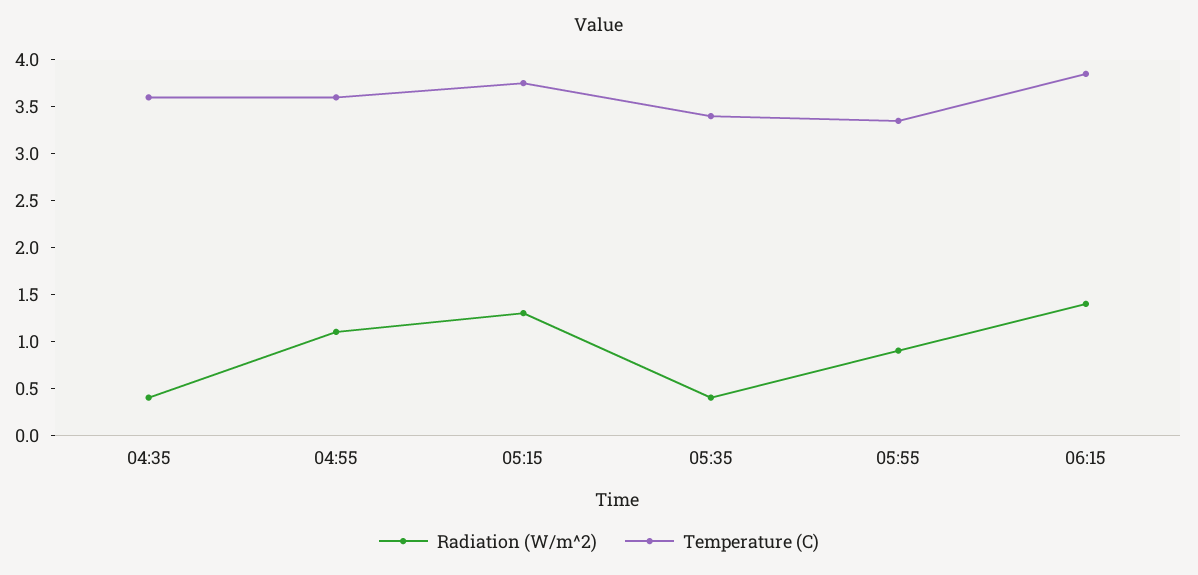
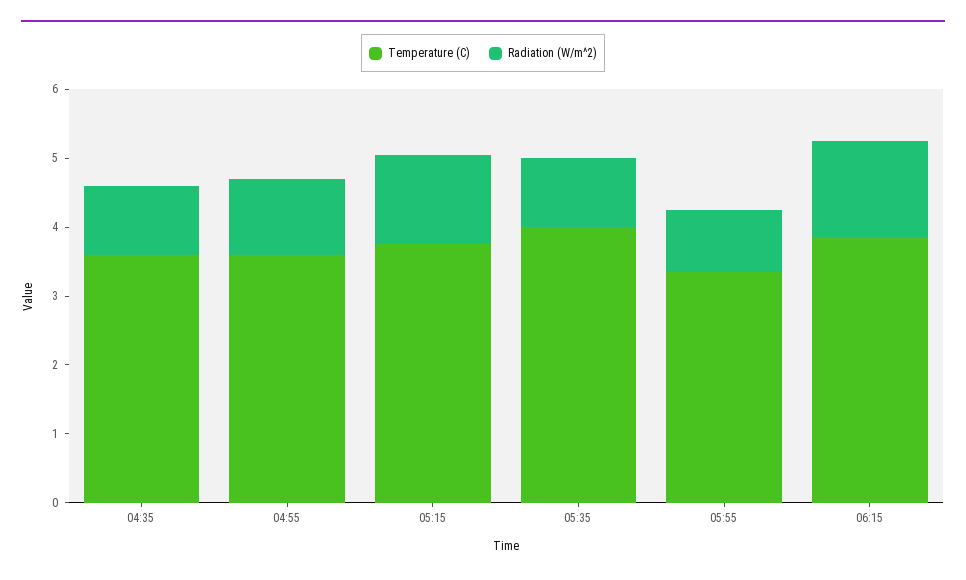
Radiation (W/m^2), 04:35: 0.4 -> 1
Radiation (W/m^2), 05:35: 0.4 -> 1
Temperature (C), 05:35: 3.4 -> 4

